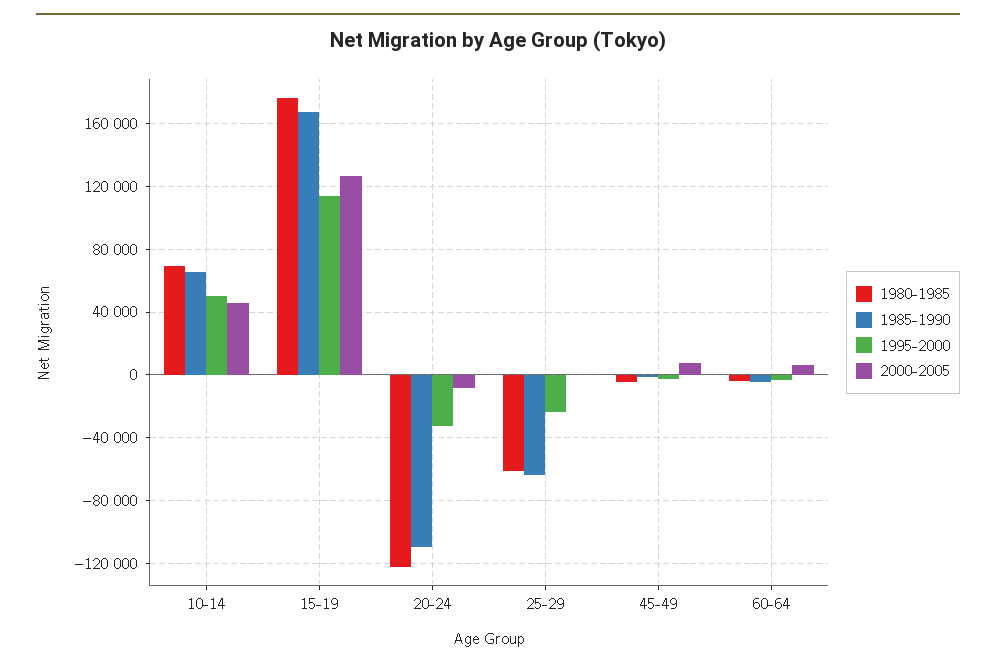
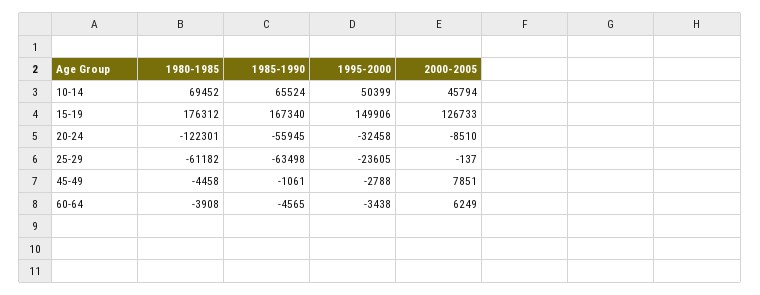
1995-2000, 15-19: 115000 -> 149906
1985-1990, 20-24: -110000 -> -55945

